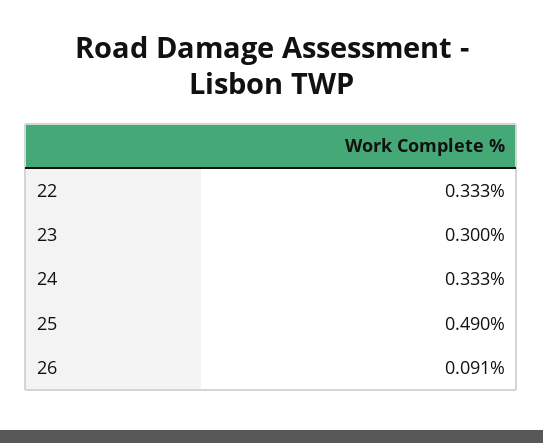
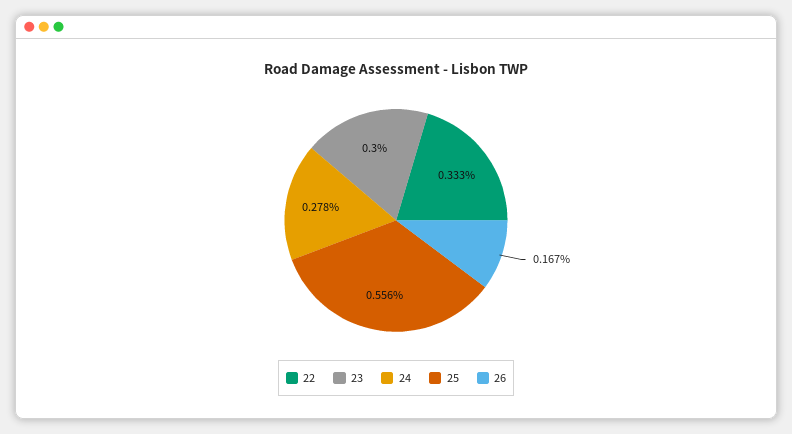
24: 0.333 -> 0.278
25: 0.49 -> 0.556
26: 0.091 -> 0.167

